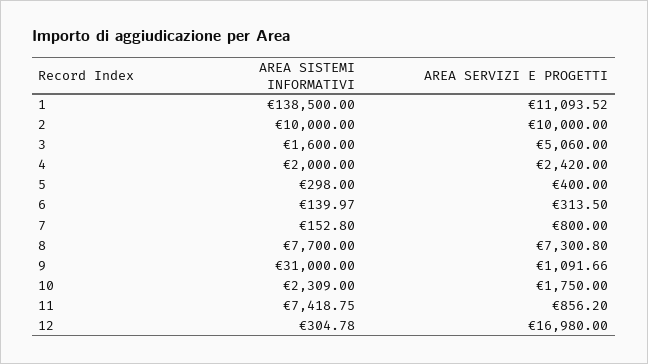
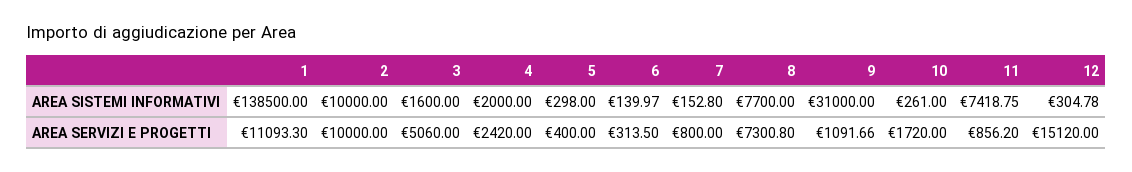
AREA SERVIZI E PROGETTI, 1: 11093.52 -> 11093.3
AREA SISTEMI INFORMATIVI, 10: 2309 -> 261
AREA SERVIZI E PROGETTI, 10: 1750 -> 1720
AREA SERVIZI E PROGETTI, 12: 16980 -> 15120

